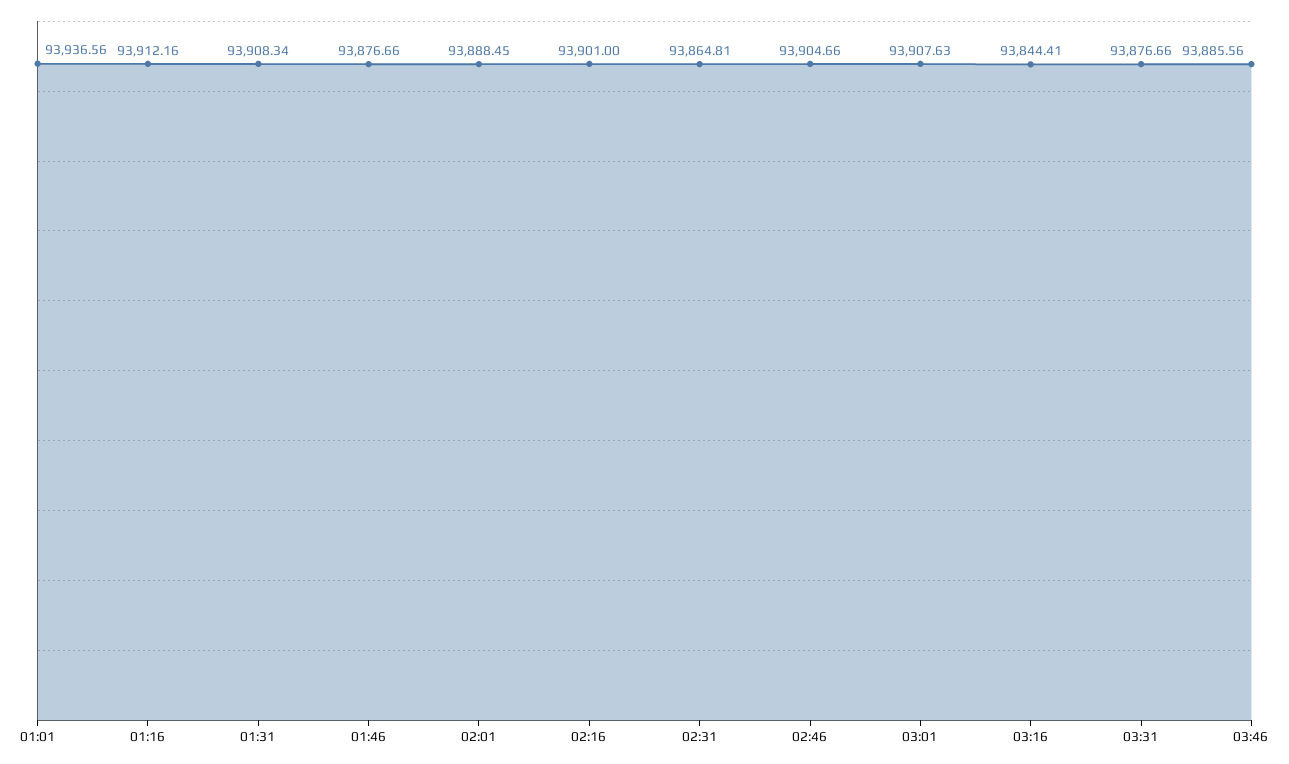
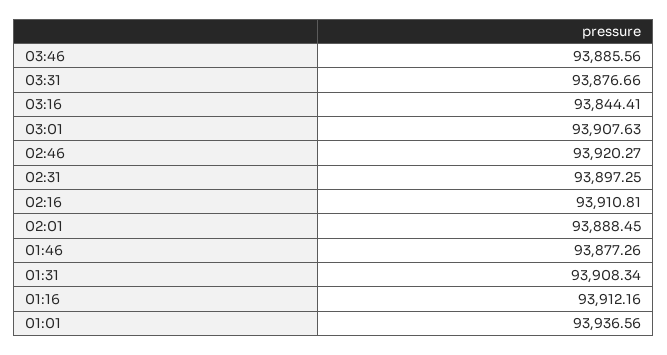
01:46: 93876.66 -> 93877.26
02:16: 93901 -> 93910.81
02:31: 93864.81 -> 93897.25
02:46: 93904.66 -> 93920.27

